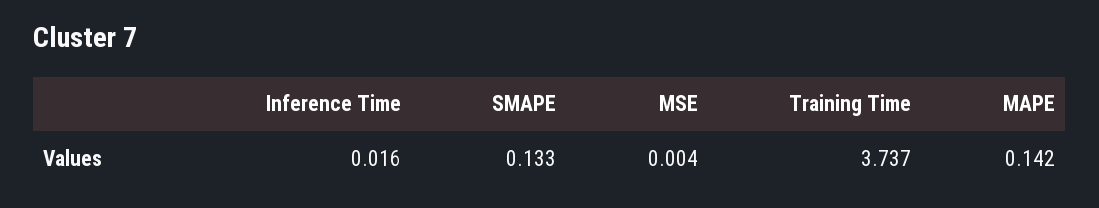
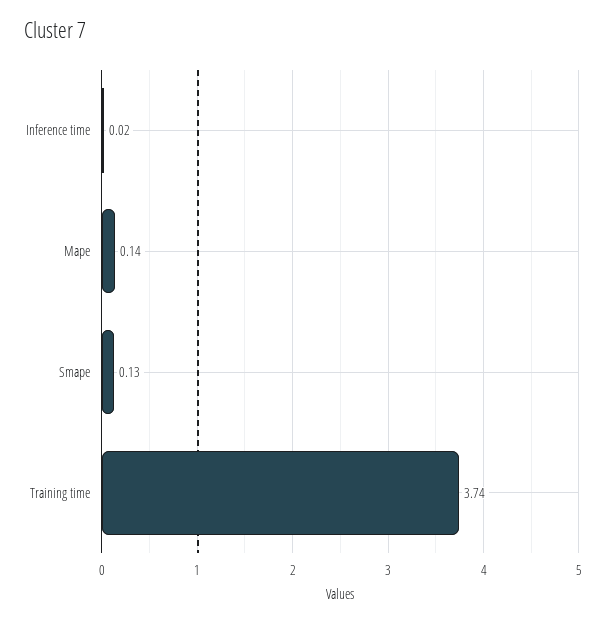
MSE: 0.004 -> none

